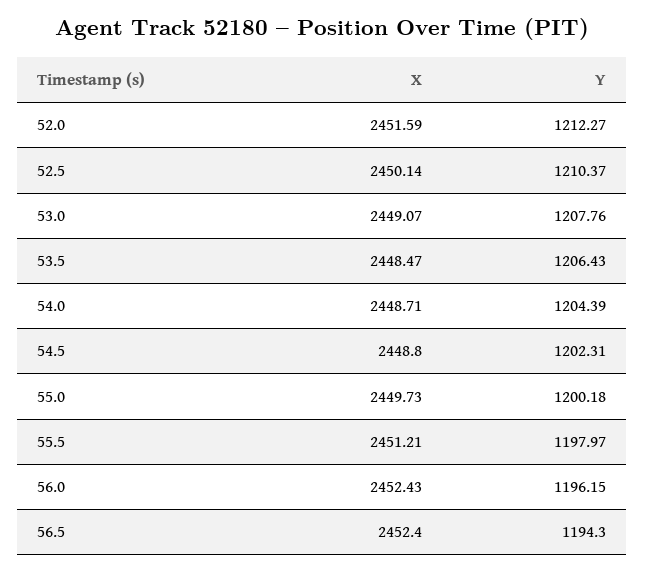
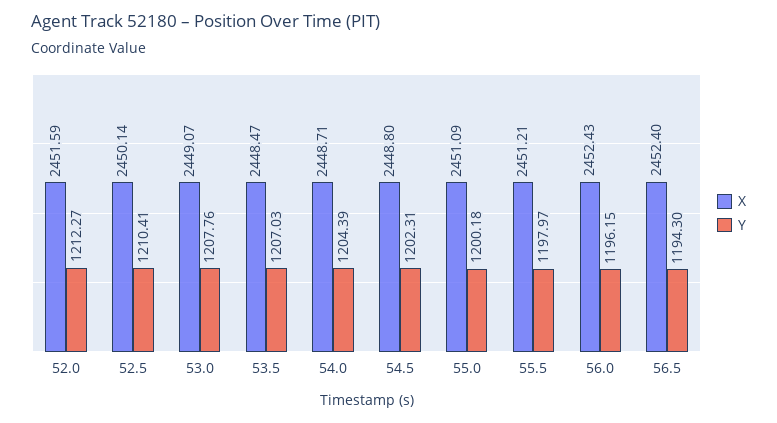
Y, 52.5: 1210.37 -> 1210.41
Y, 53.5: 1206.43 -> 1207.03
X, 55.0: 2449.73 -> 2451.09

